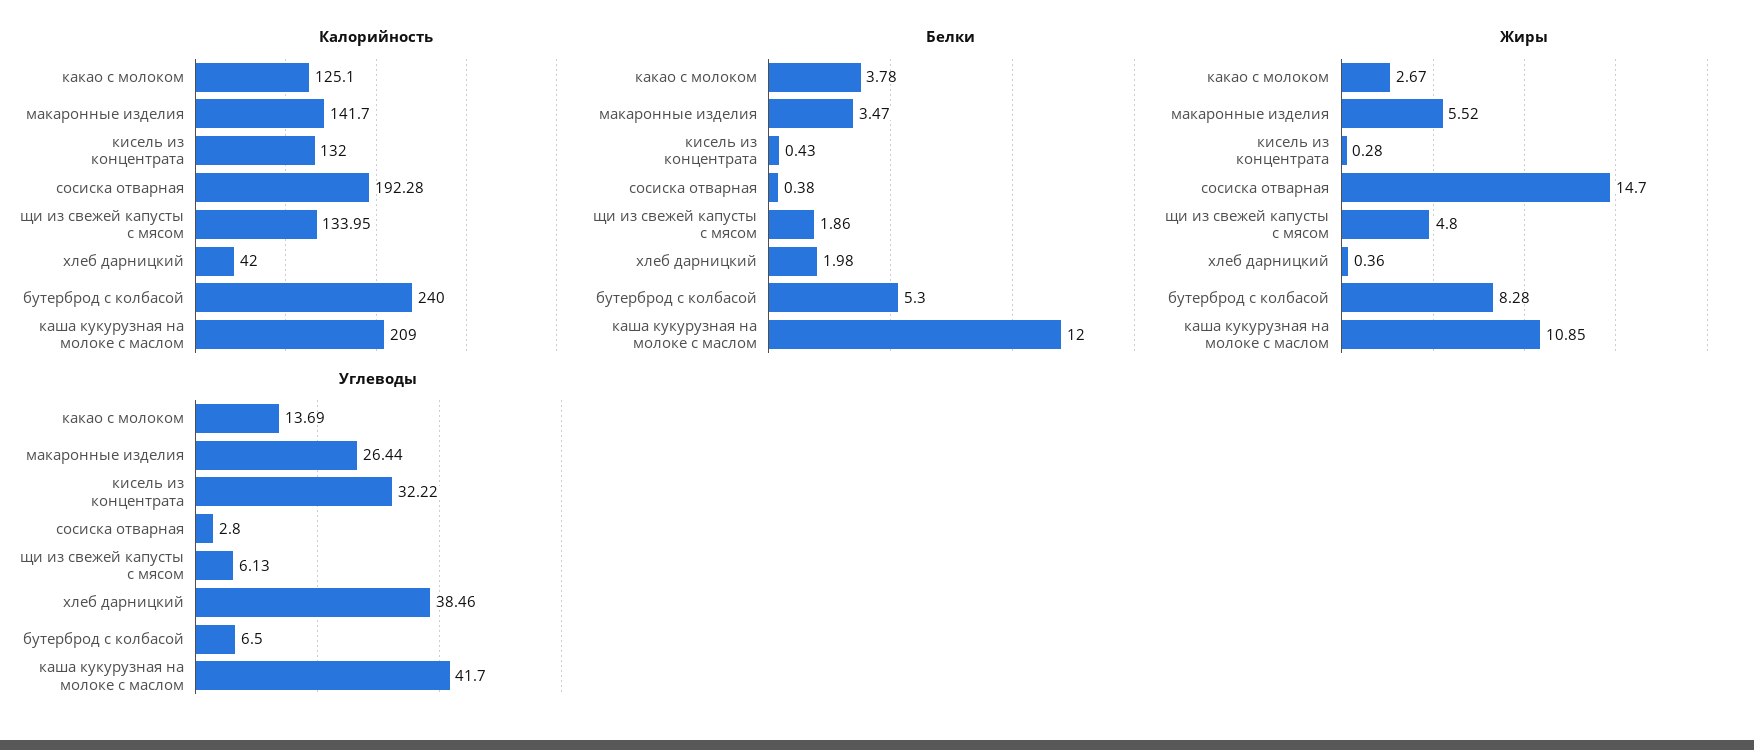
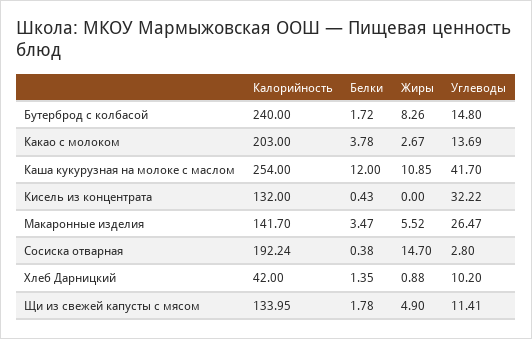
Калорийность, какао с молоком: 125.1 -> 203
Калорийность, сосиска отварная: 192.28 -> 192.24
Калорийность, каша кукурузная на молоке с маслом: 209 -> 254
Белки, щи из свежей капусты с мясом: 1.86 -> 1.78
Белки, хлеб дарницкий: 1.98 -> 1.35
Белки, бутерброд с колбасой: 5.3 -> 1.72
Жиры, кисель из концентрата: 0.28 -> 0
Жиры, щи из свежей капусты с мясом: 4.8 -> 4.9
Жиры, хлеб дарницкий: 0.36 -> 0.88
Жиры, бутерброд с колбасой: 8.28 -> 8.26
Углеводы, макаронные изделия: 26.44 -> 26.47
Углеводы, щи из свежей капусты с мясом: 6.13 -> 11.41
Углеводы, хлеб дарницкий: 38.46 -> 10.2
Углеводы, бутерброд с колбасой: 6.5 -> 14.8

